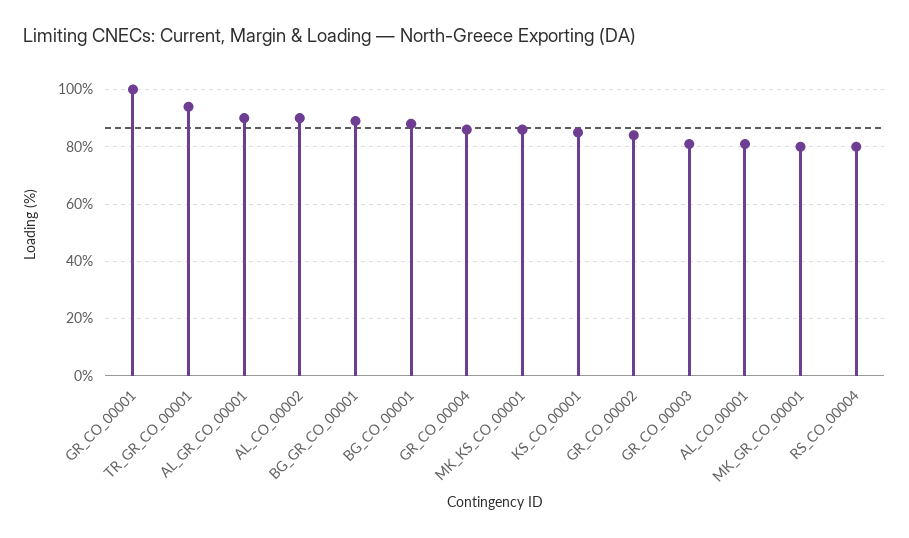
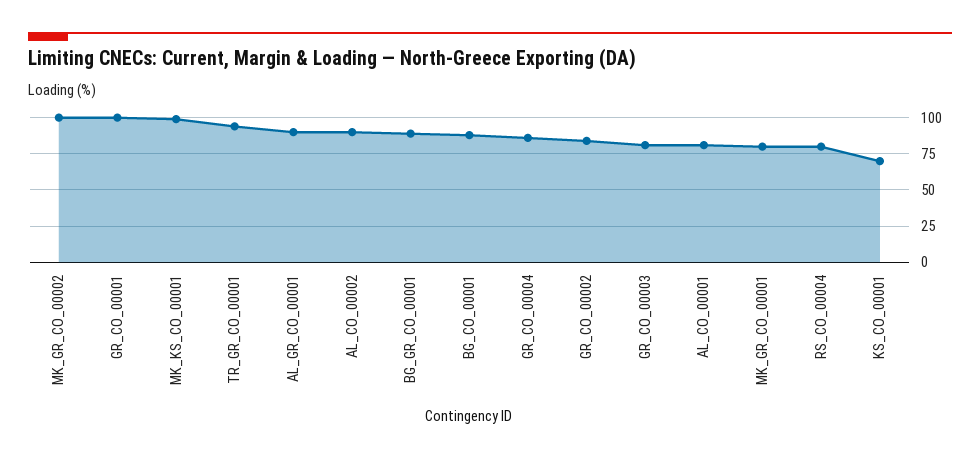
MK_KS_CO_00001: 85 -> 100
KS_CO_00001: 85 -> 70
MK_GR_CO_00002: none -> 100

